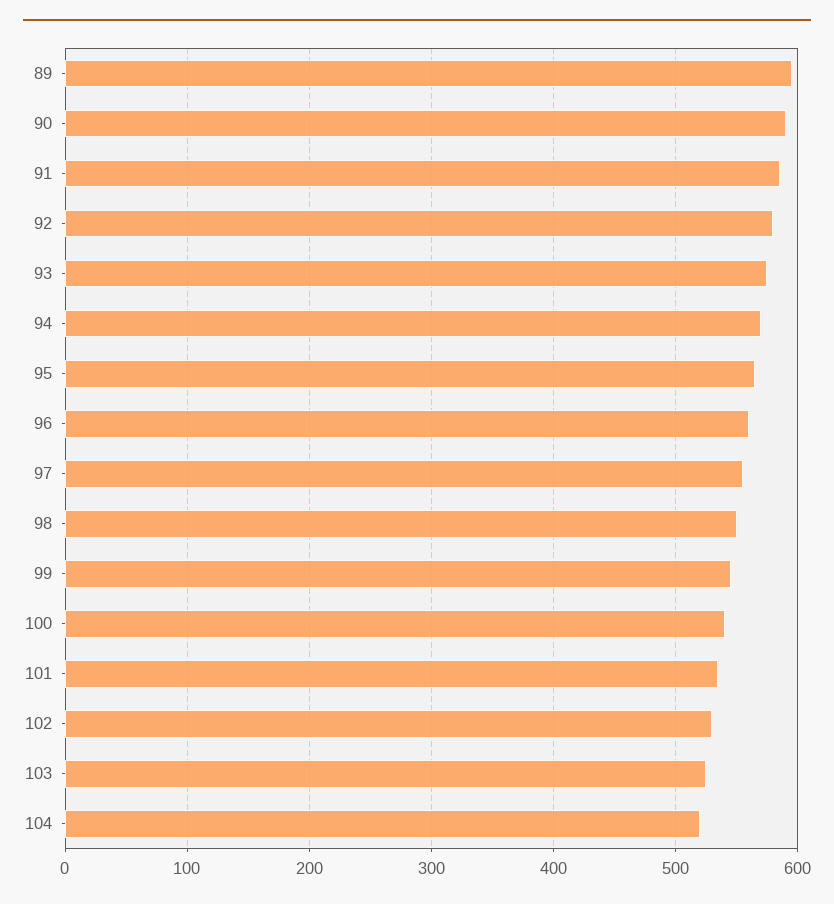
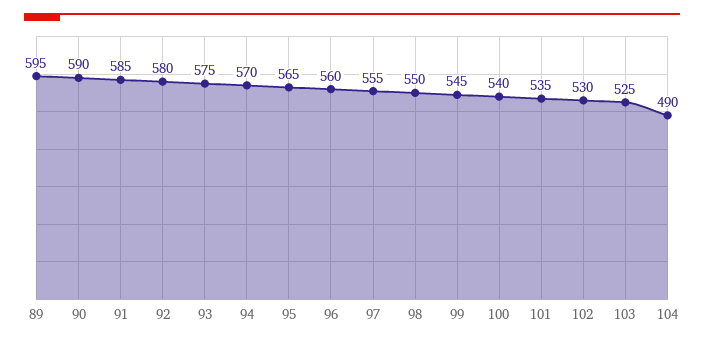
104: 520 -> 490

